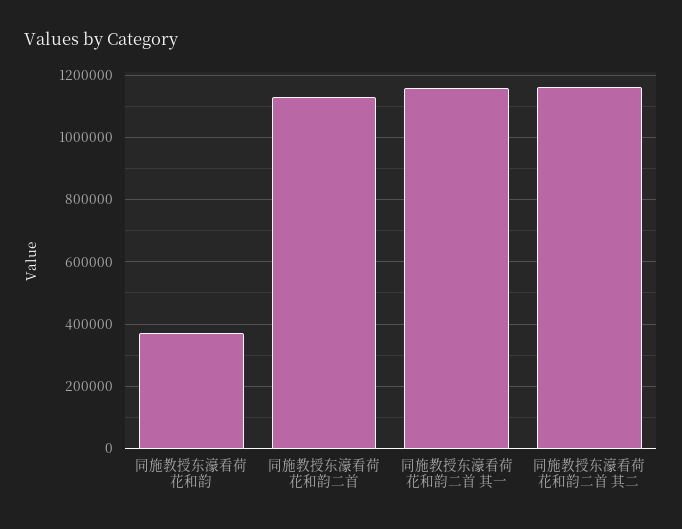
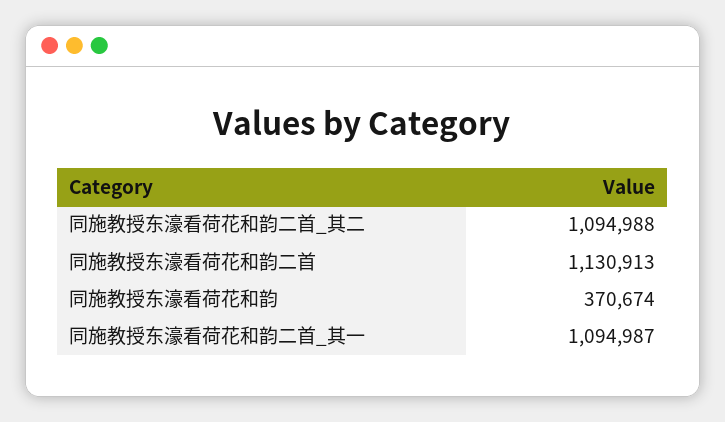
同施教授东濠看荷花和韵二首 其一: 1160000 -> 1094987
同施教授东濠看荷花和韵二首 其二: 1160000 -> 1094988

